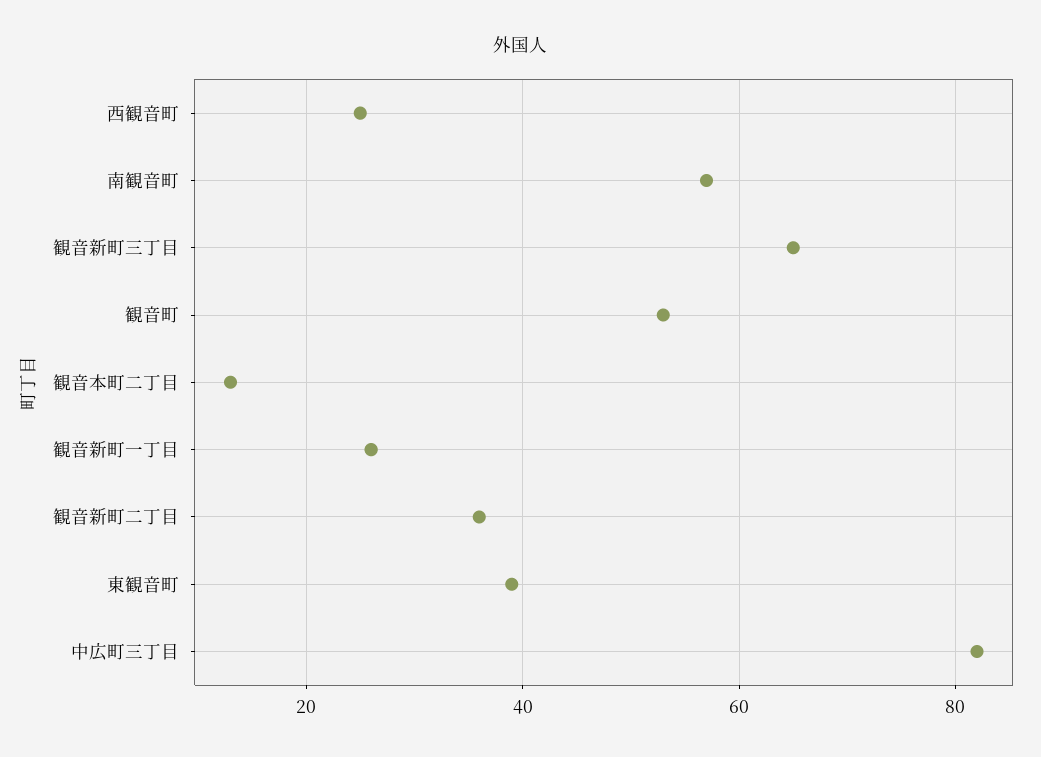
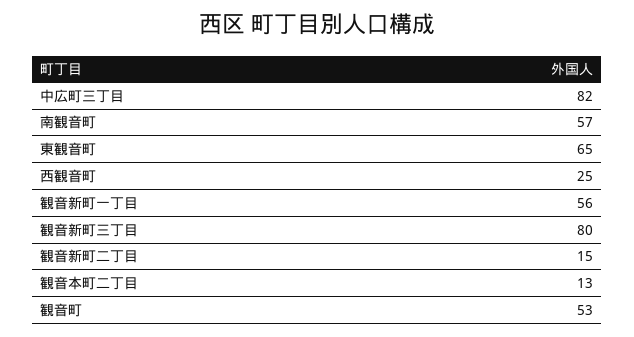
観音新町三丁目: 65 -> 80
観音新町一丁目: 25 -> 56
観音新町二丁目: 35 -> 15
東観音町: 40 -> 65

